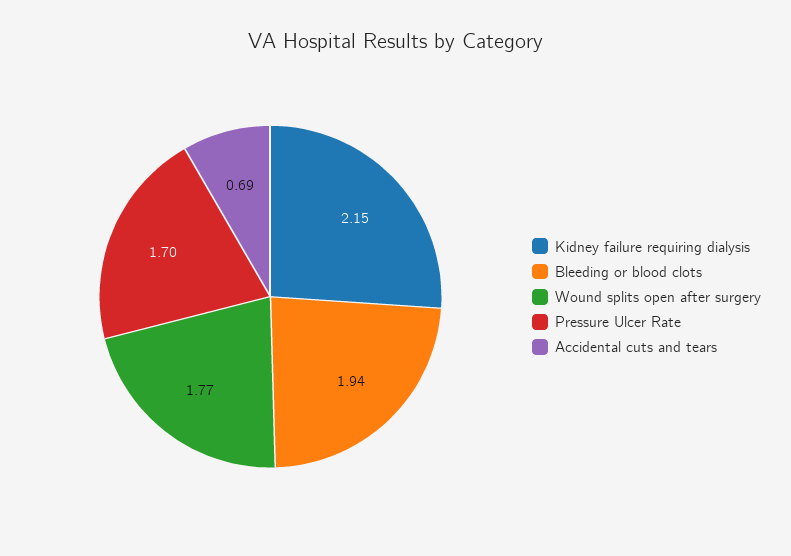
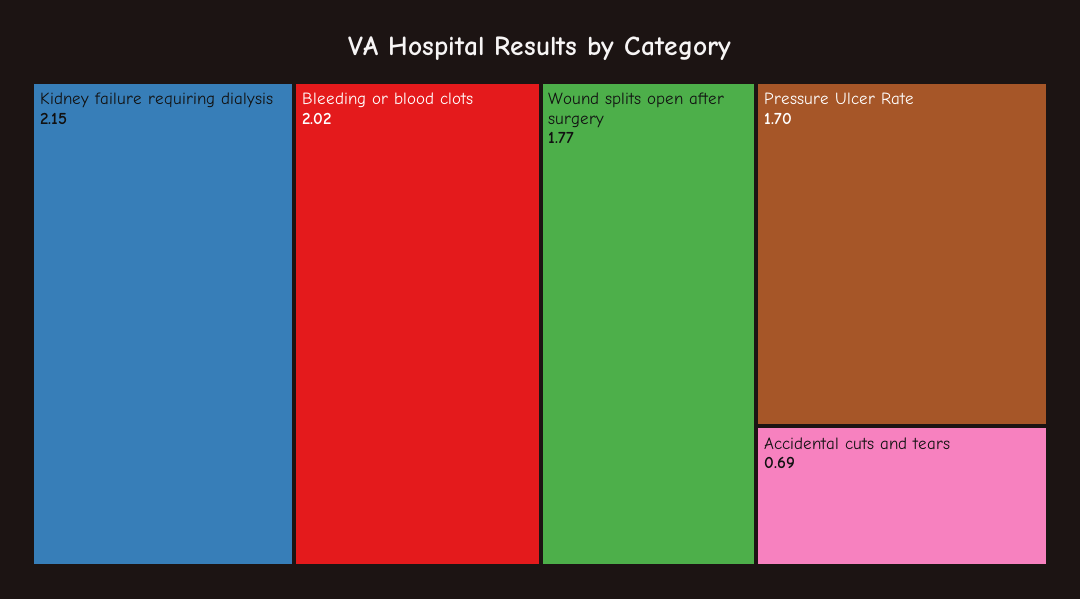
Bleeding or blood clots: 1.94 -> 2.02

